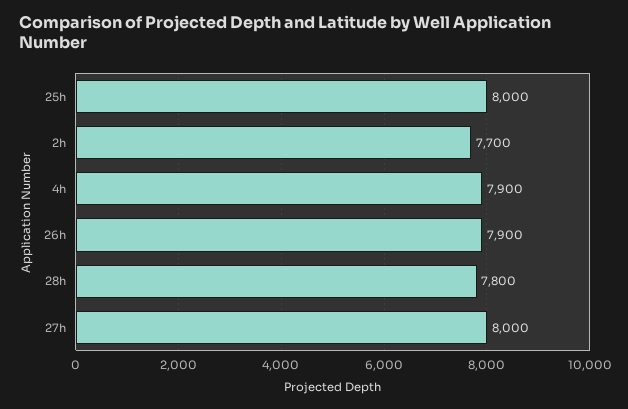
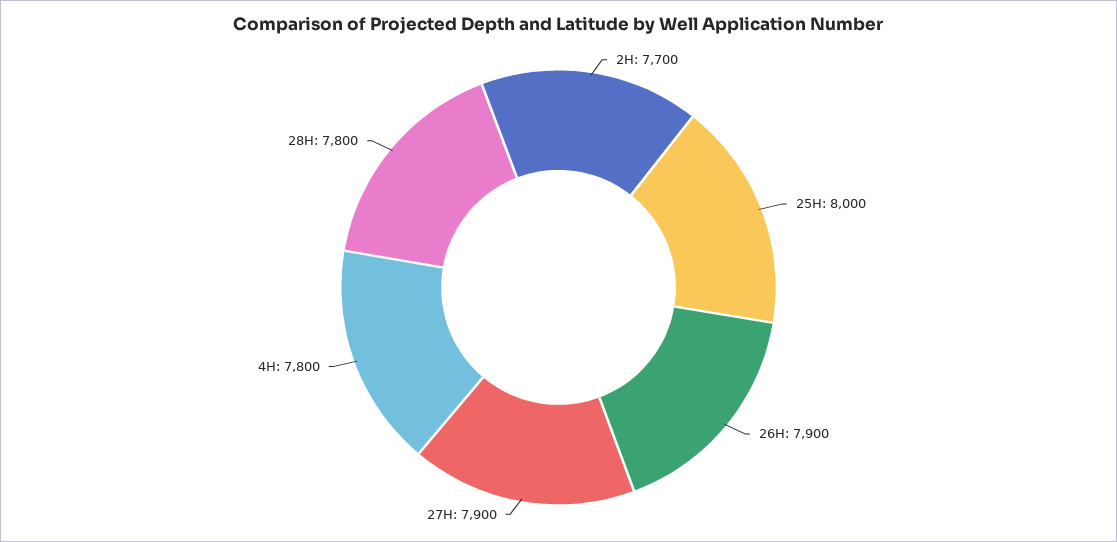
4h: 7900 -> 7800
27h: 8000 -> 7900

